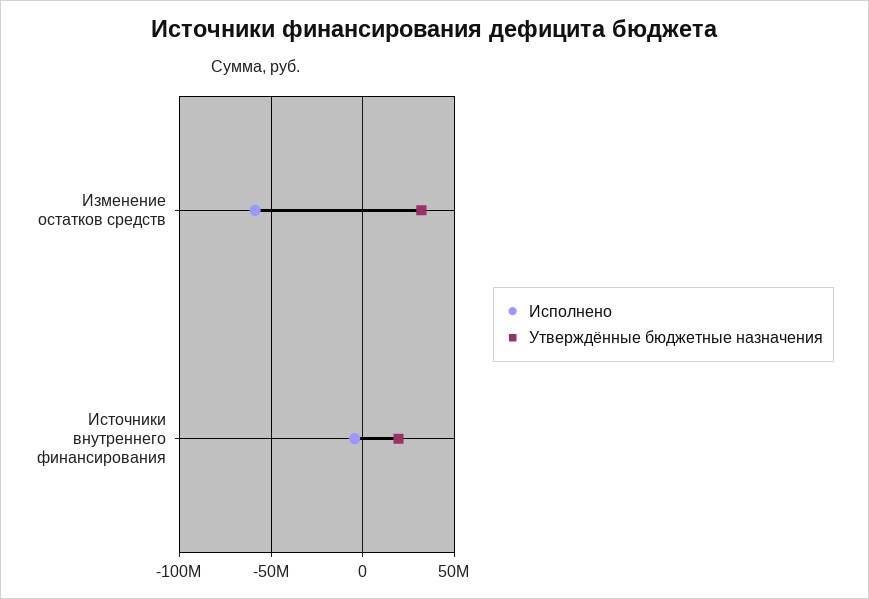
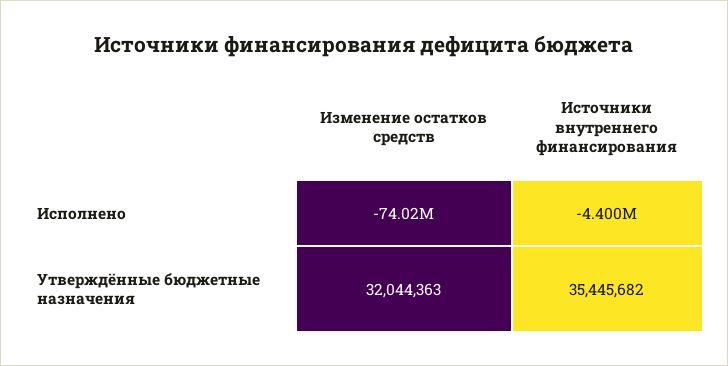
Исполнено, Изменение остатков средств: -60000000 -> -74020000
Утверждённые бюджетные назначения, Источники внутреннего финансирования: 20000000 -> 35445682

